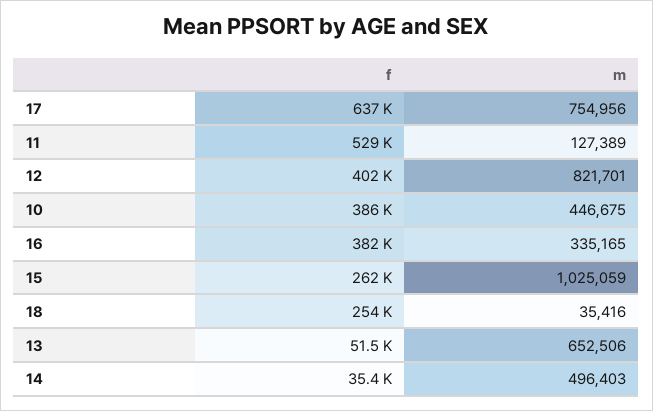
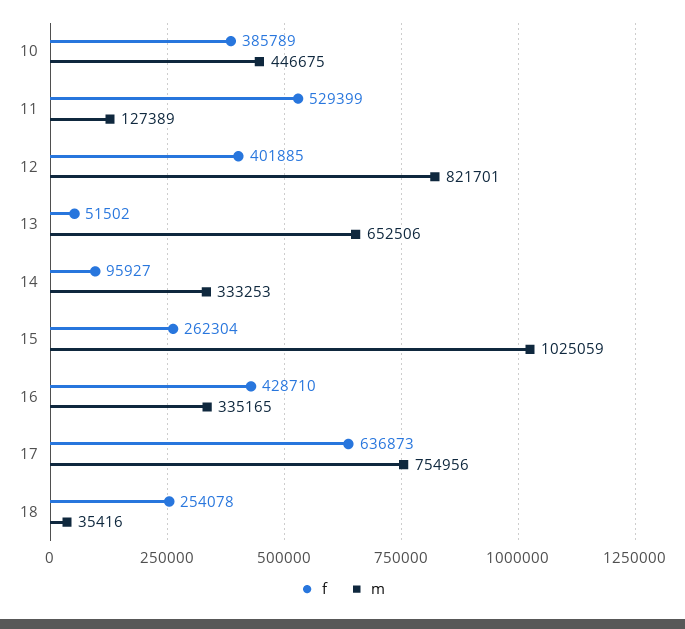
f, 16: 382000 -> 428710
f, 14: 35400 -> 95927
m, 14: 496403 -> 333253

